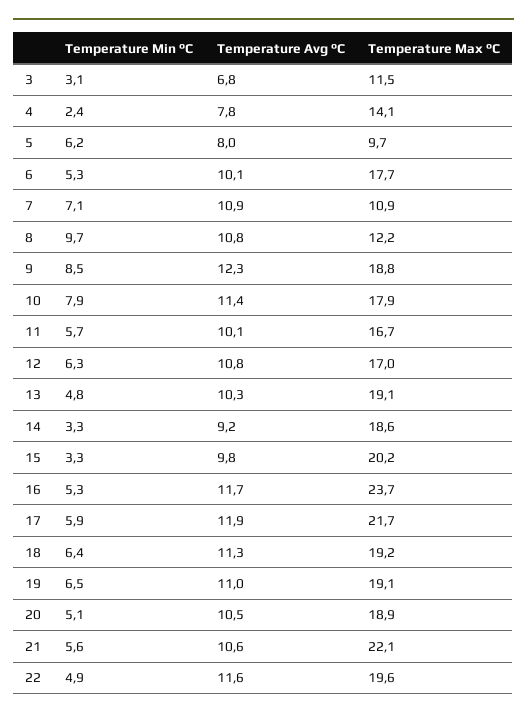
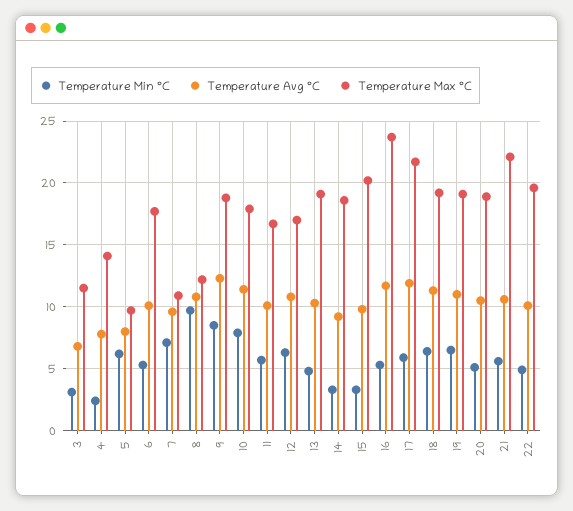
Temperature Avg °C, 7: 10.9 -> 9.5
Temperature Avg °C, 22: 11.6 -> 10

